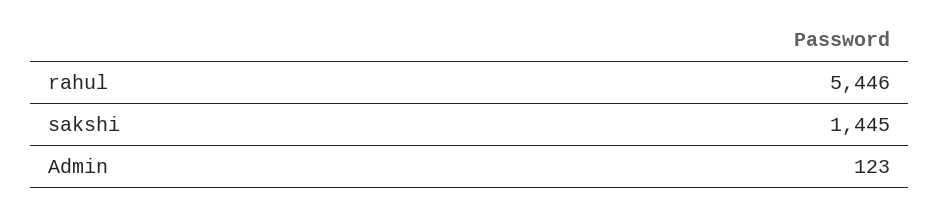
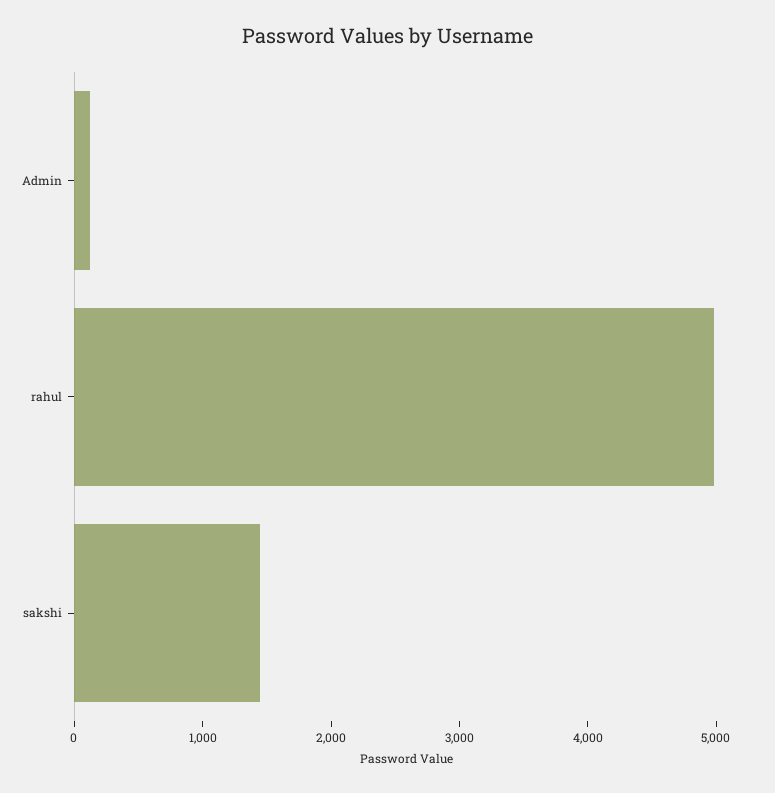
rahul: 5446 -> 5000

